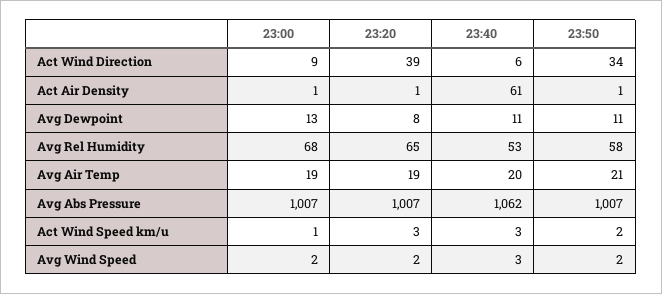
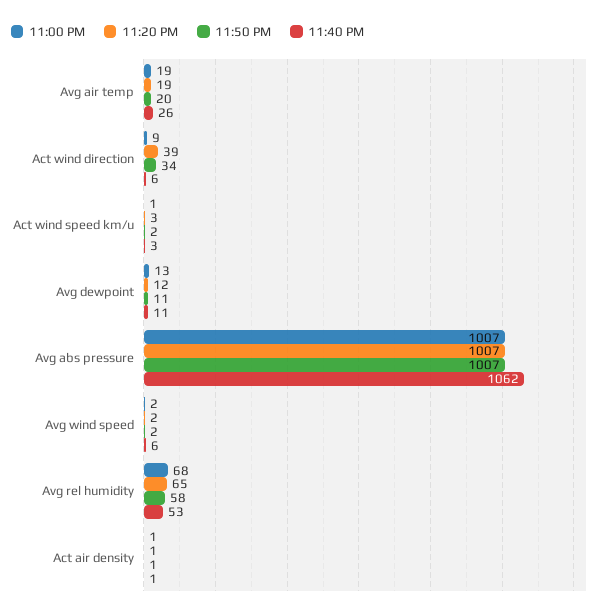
23:40, Act Air Density: 61 -> 1
23:20, Avg Dewpoint: 8 -> 12
23:40, Avg Air Temp: 20 -> 26
23:50, Avg Air Temp: 21 -> 20
23:40, Avg Wind Speed: 3 -> 6

